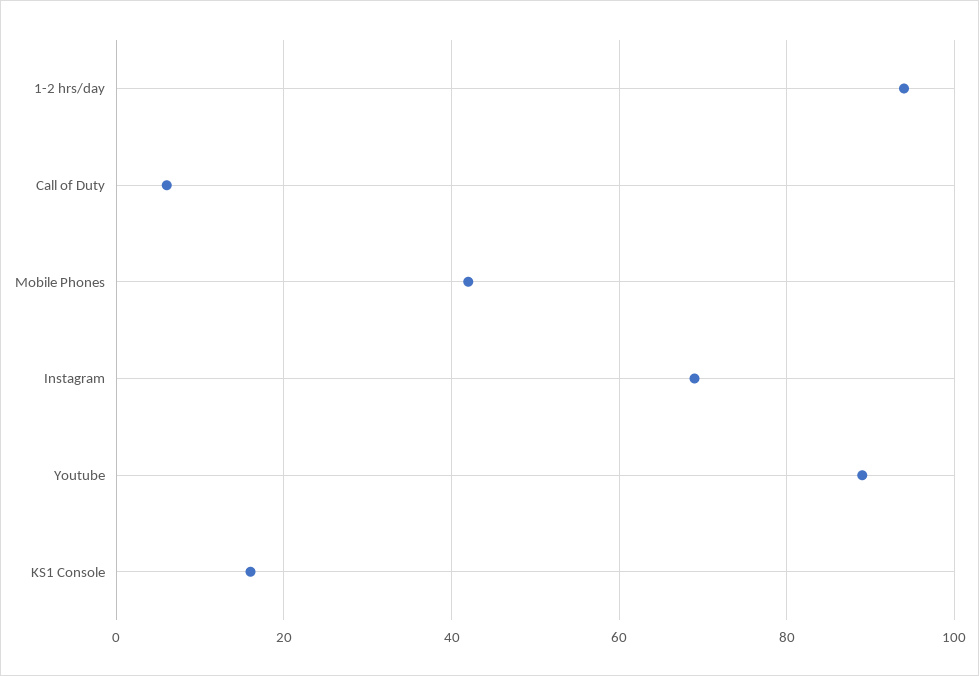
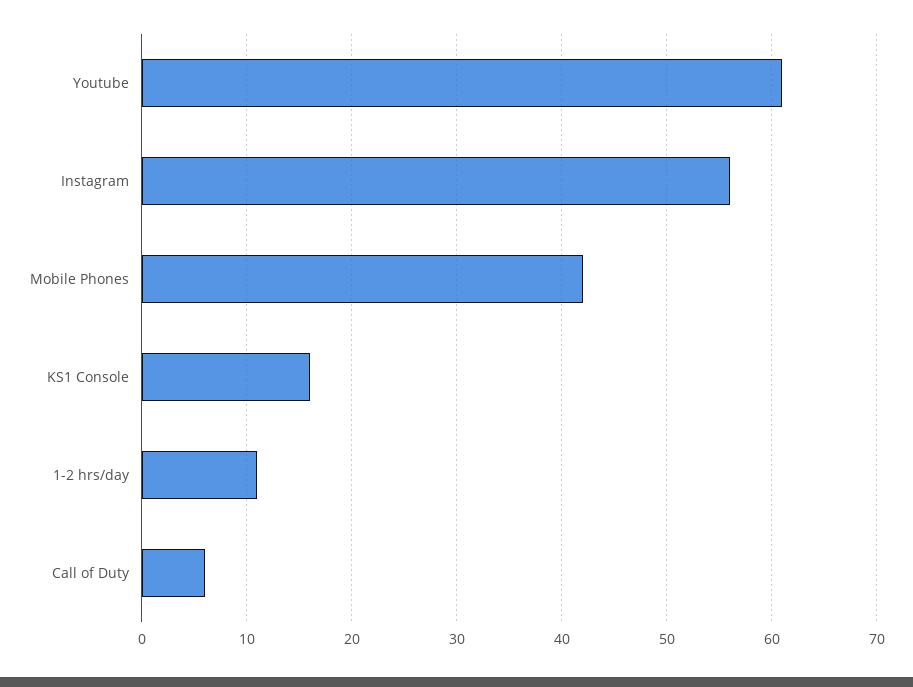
1-2 hrs/day: 95 -> 11
Instagram: 70 -> 56
Youtube: 90 -> 61

